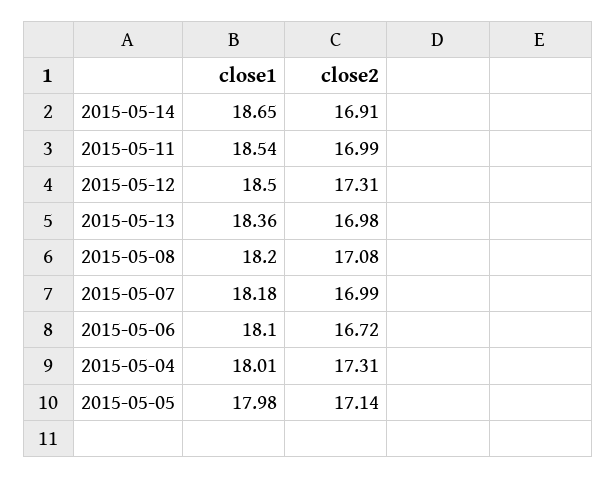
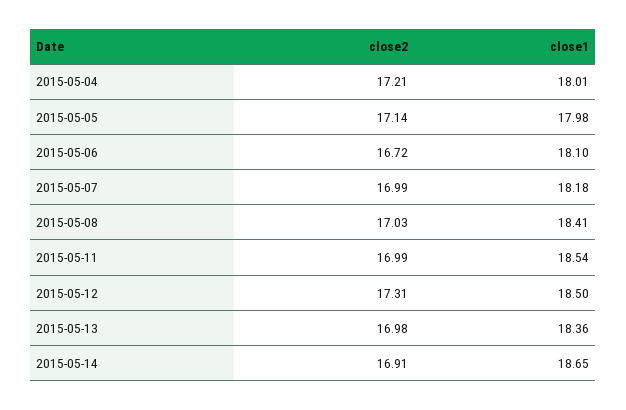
close1, 2015-05-08: 18.2 -> 18.41
close2, 2015-05-08: 17.08 -> 17.03
close2, 2015-05-04: 17.31 -> 17.21

